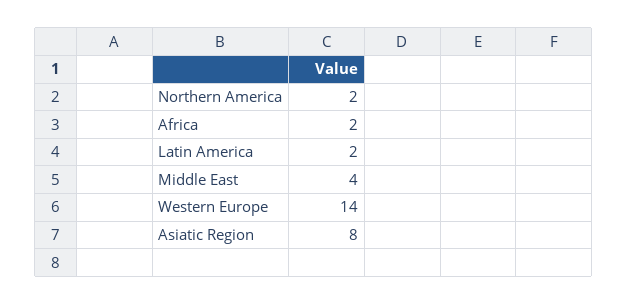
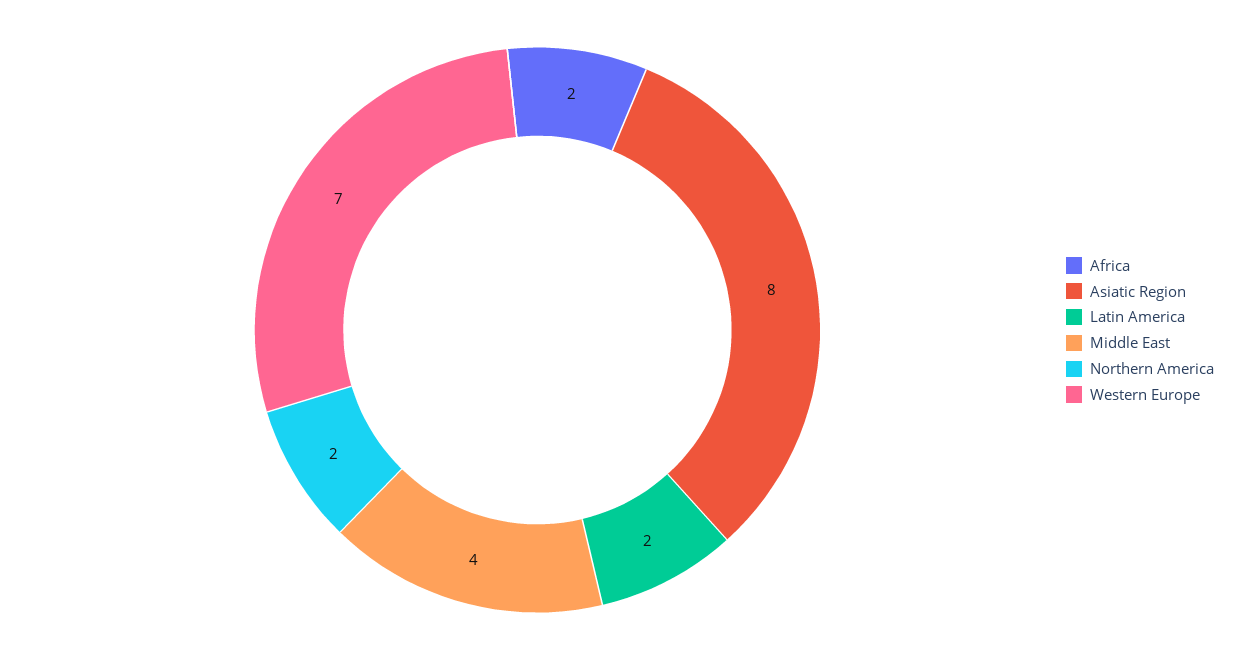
Western Europe: 14 -> 7

